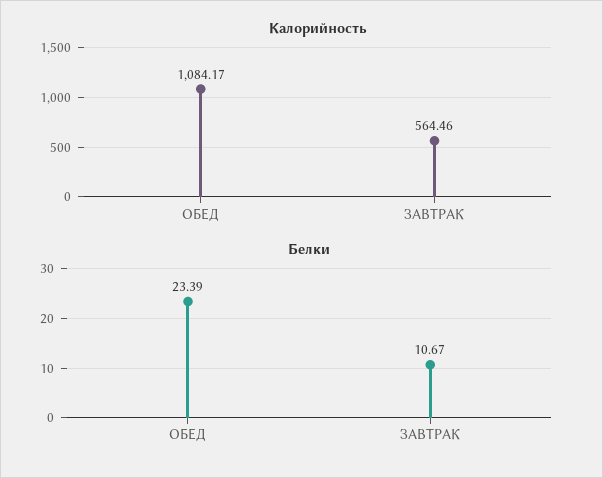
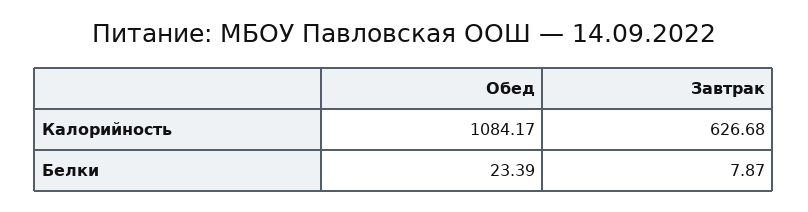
Калорийность, ЗАВТРАК: 564.46 -> 626.68
Белки, ЗАВТРАК: 10.67 -> 7.87

